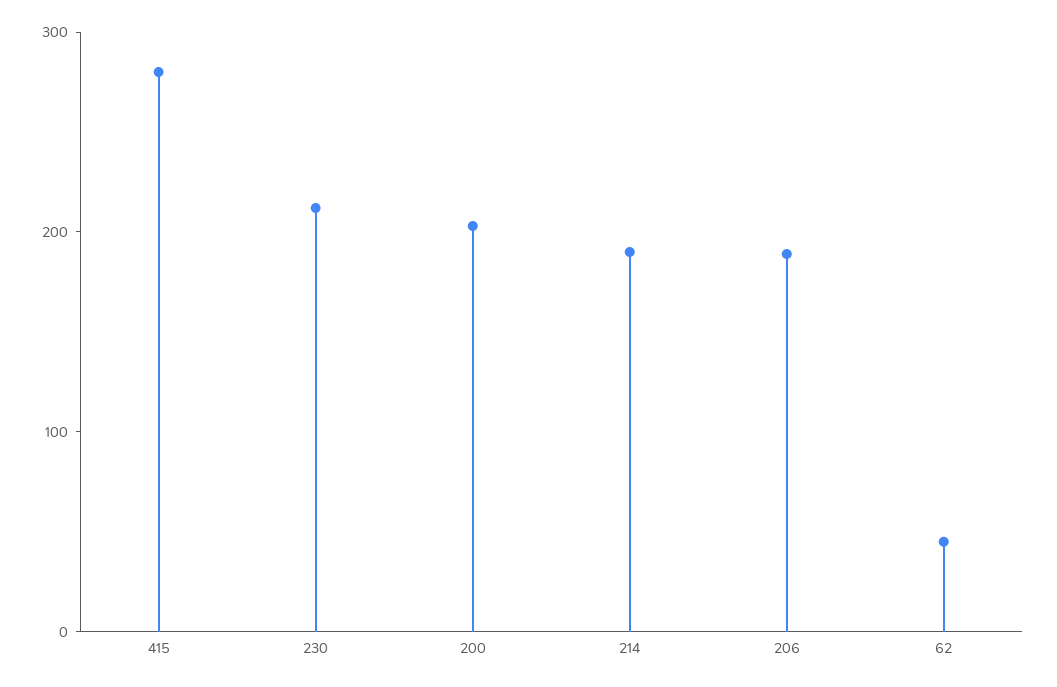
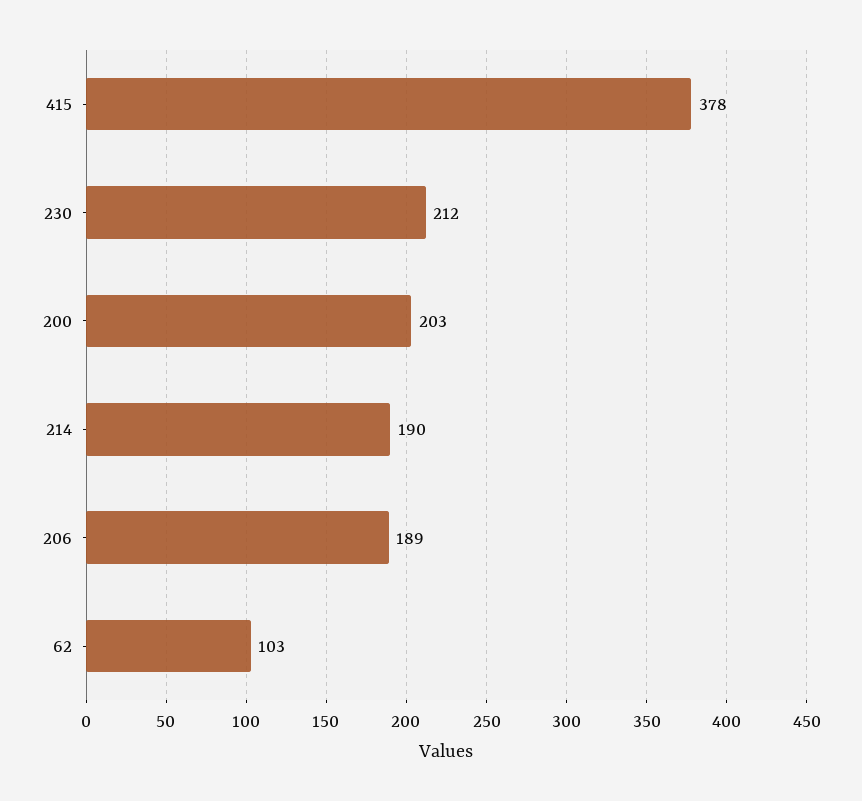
415: 280 -> 378
62: 40 -> 103

